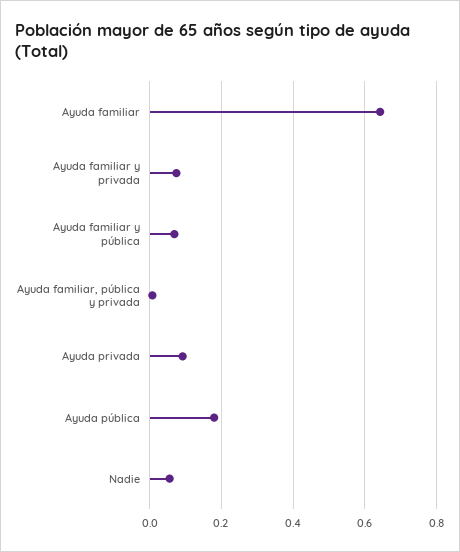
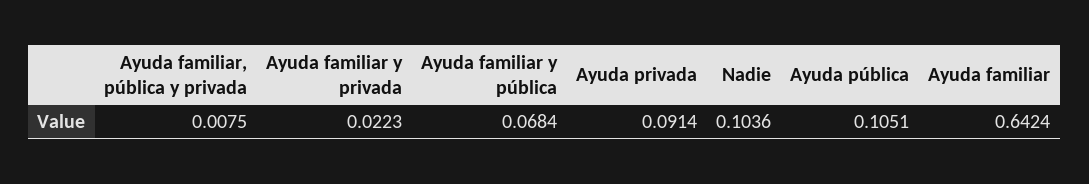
Ayuda familiar y privada: 0.08 -> 0.0223
Ayuda pública: 0.18 -> 0.1051
Nadie: 0.06 -> 0.1036

